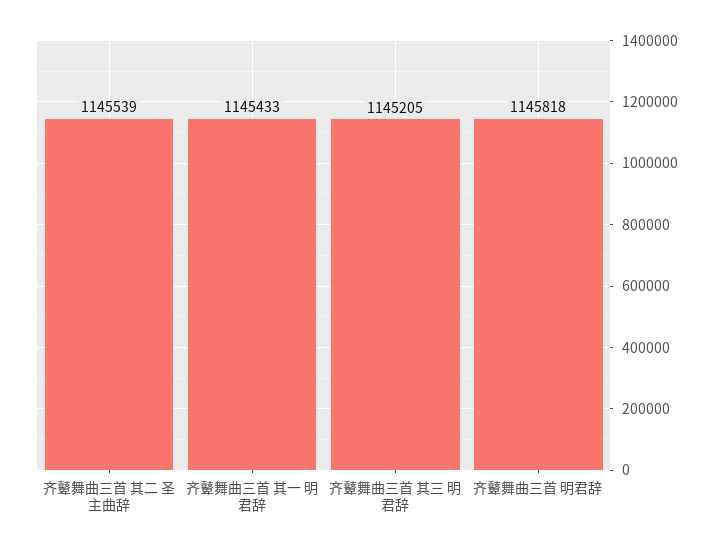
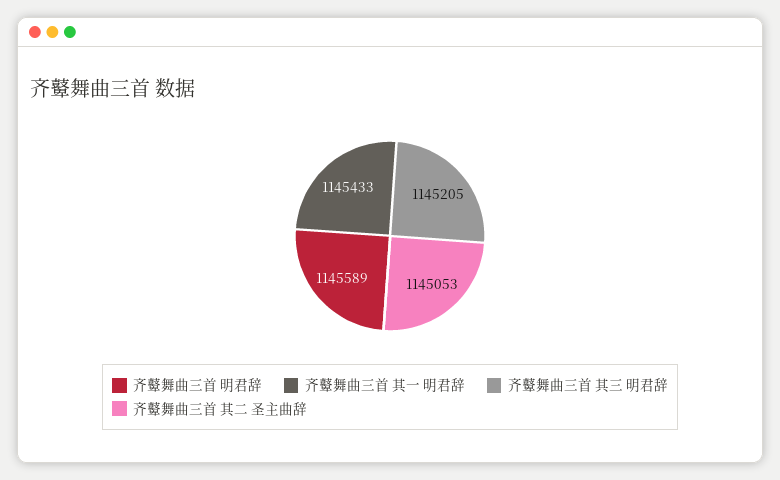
齐鼙舞曲三首 其二 圣主曲辞: 1145539 -> 1145053
齐鼙舞曲三首 明君辞: 1145818 -> 1145589

